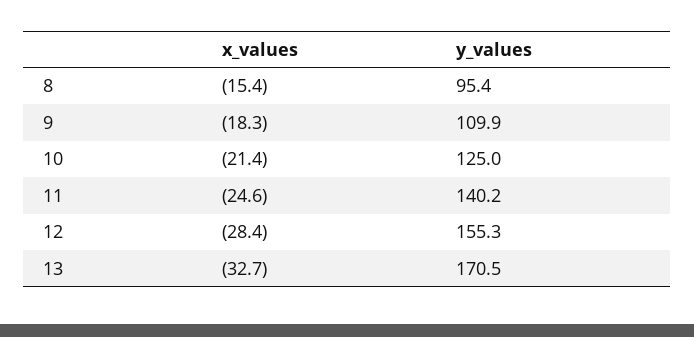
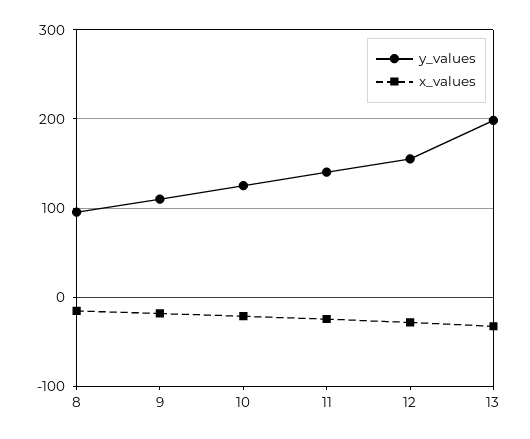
y_values, 13: 170.5 -> 200

